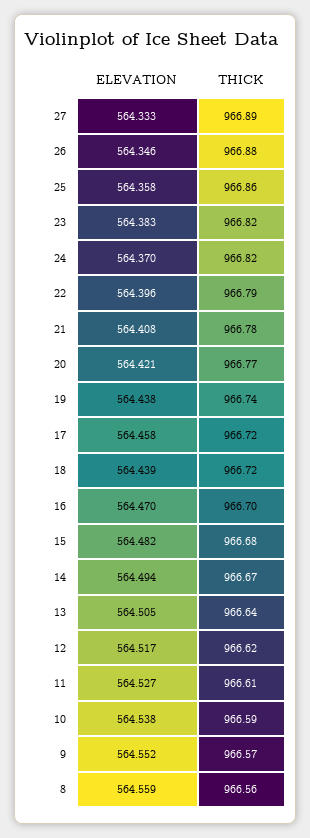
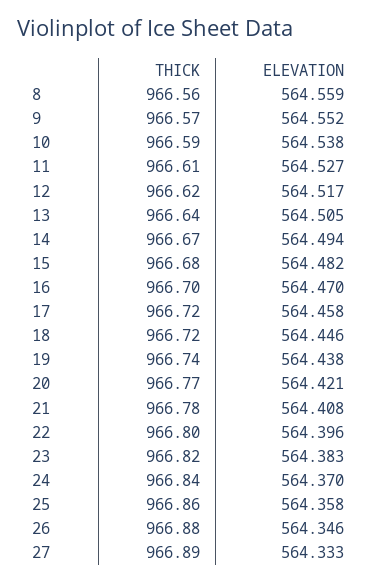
THICK, 24: 966.82 -> 966.84
THICK, 22: 966.79 -> 966.8
ELEVATION, 18: 564.439 -> 564.446

